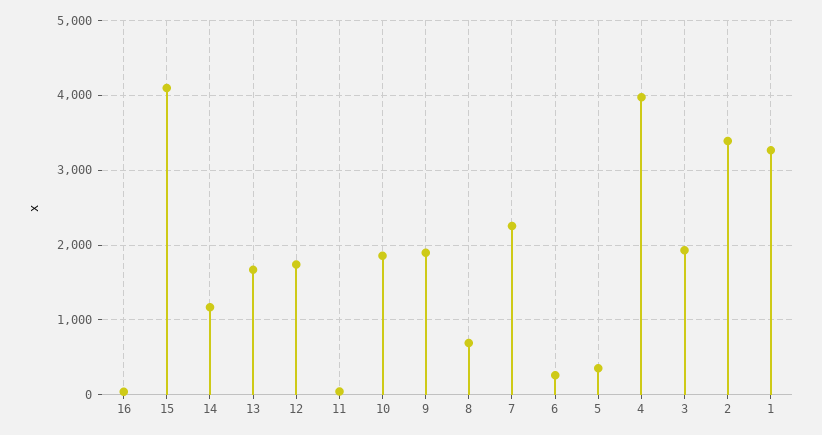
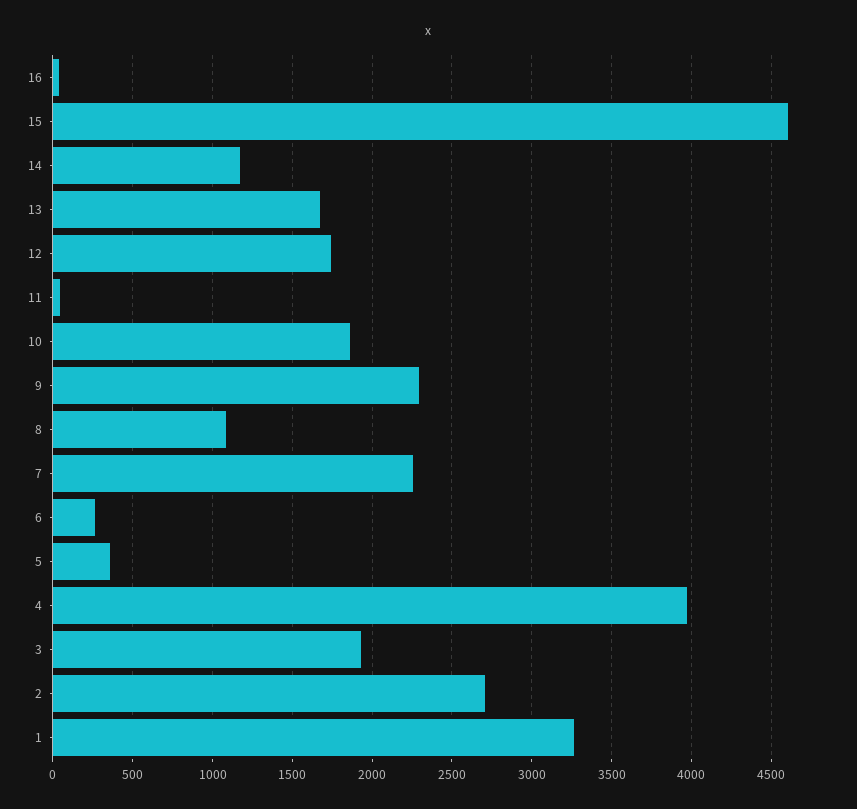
15: 4100 -> 4600
9: 1900 -> 2300
8: 700 -> 1100
2: 3400 -> 2700

